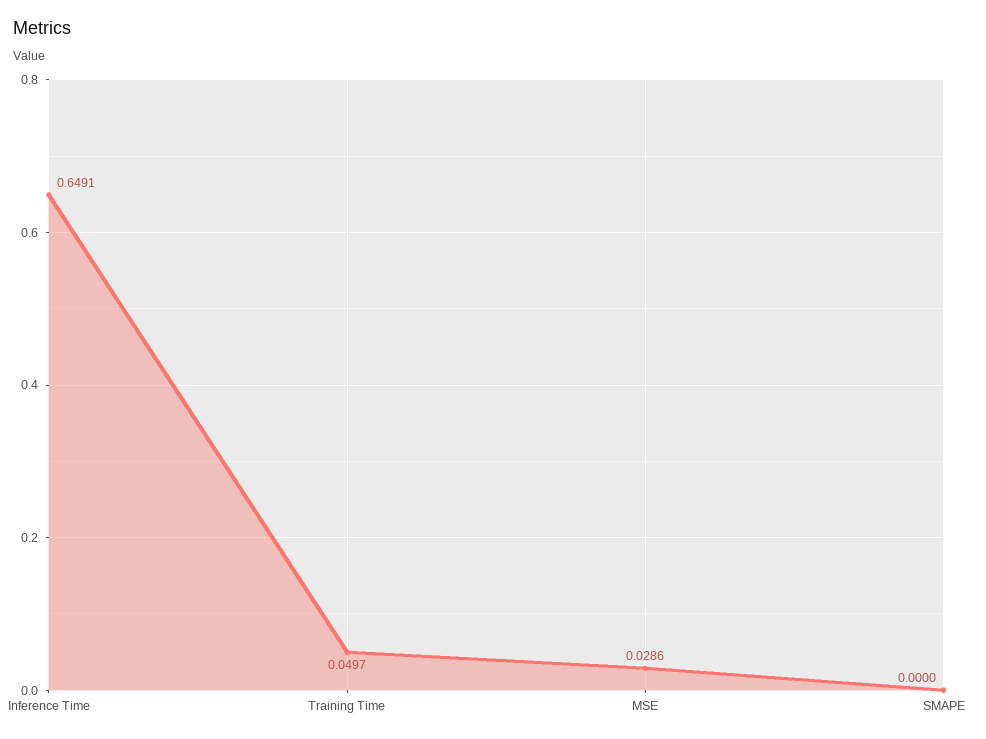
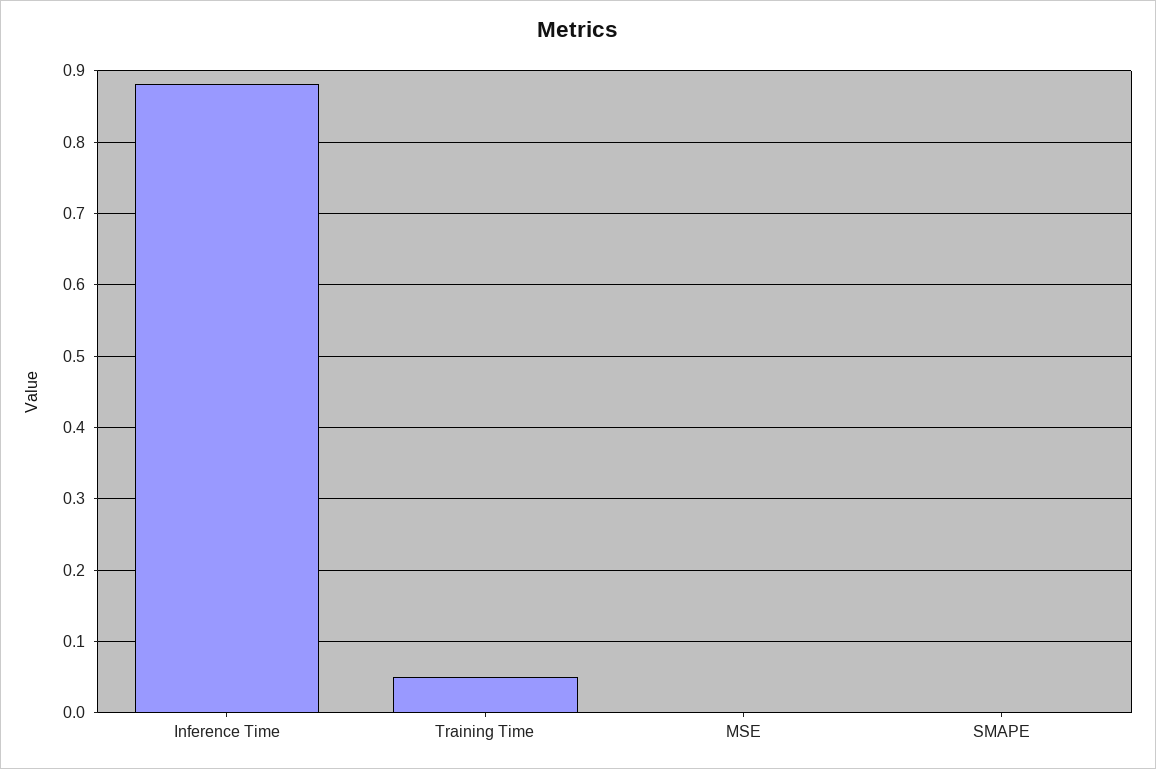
Inference Time: 0.6491 -> 0.88
MSE: 0.0286 -> 0

